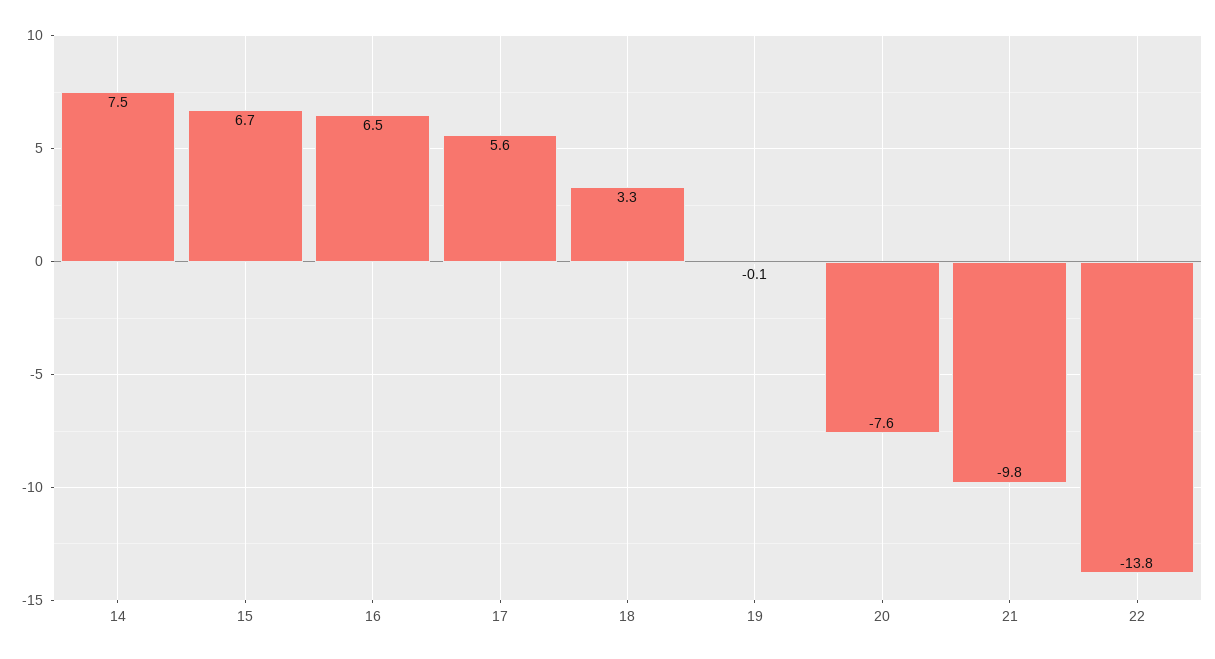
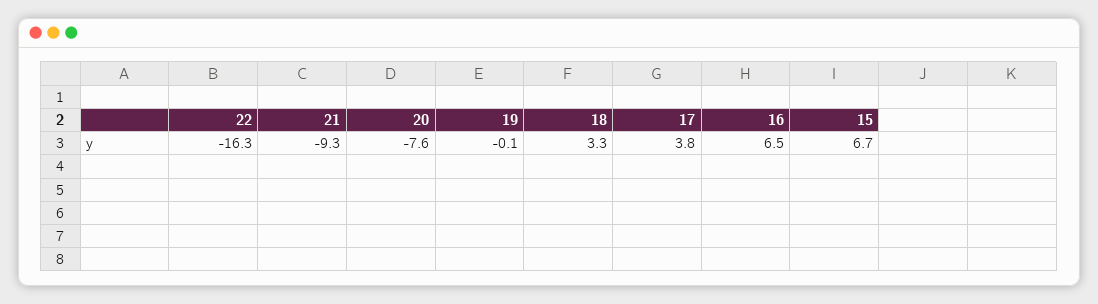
14: 7.5 -> none
17: 5.6 -> 3.8
21: -9.8 -> -9.3
22: -13.8 -> -16.3

